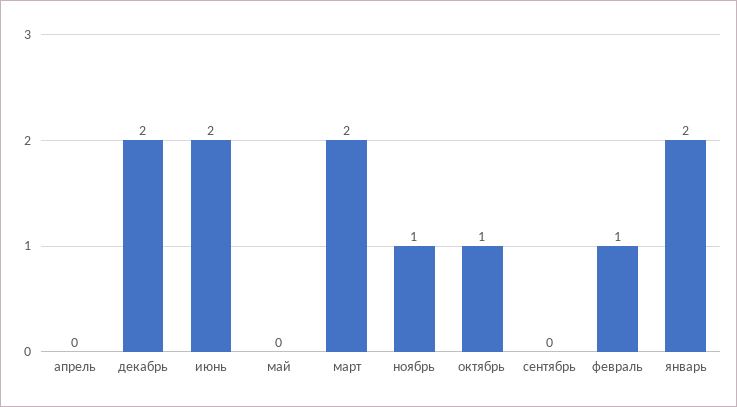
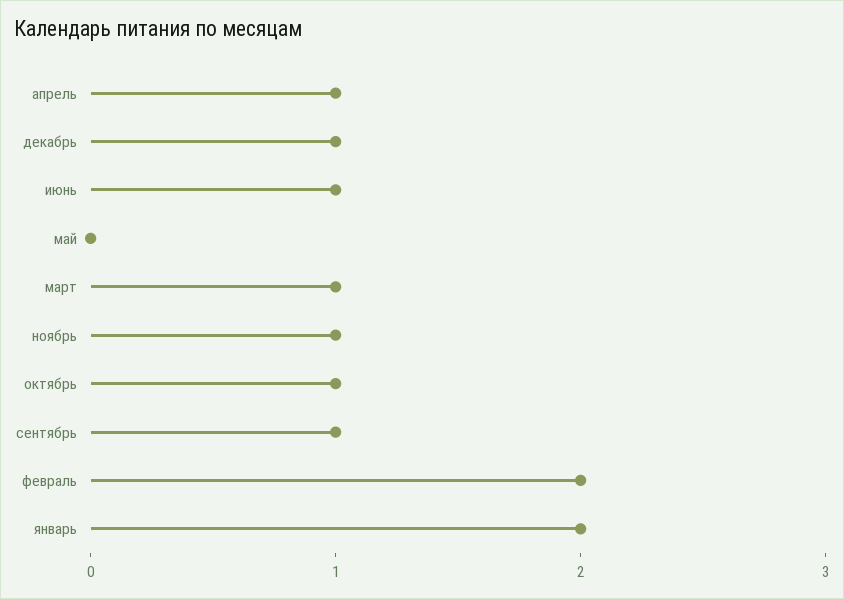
апрель: 0 -> 1
декабрь: 2 -> 1
июнь: 2 -> 1
март: 2 -> 1
сентябрь: 0 -> 1
февраль: 1 -> 2

